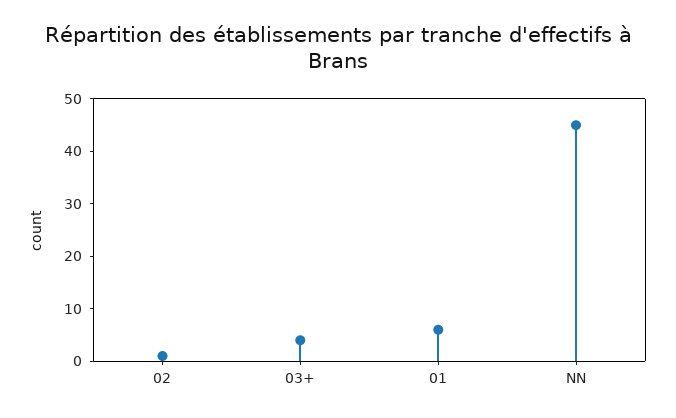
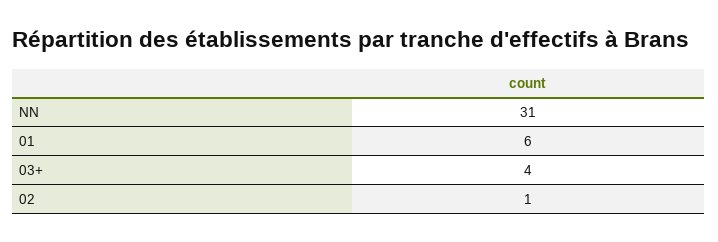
NN: 45 -> 31

